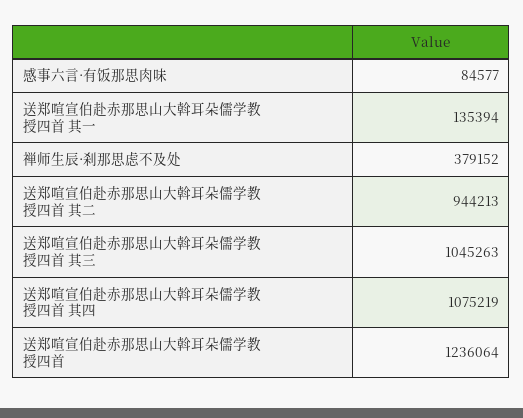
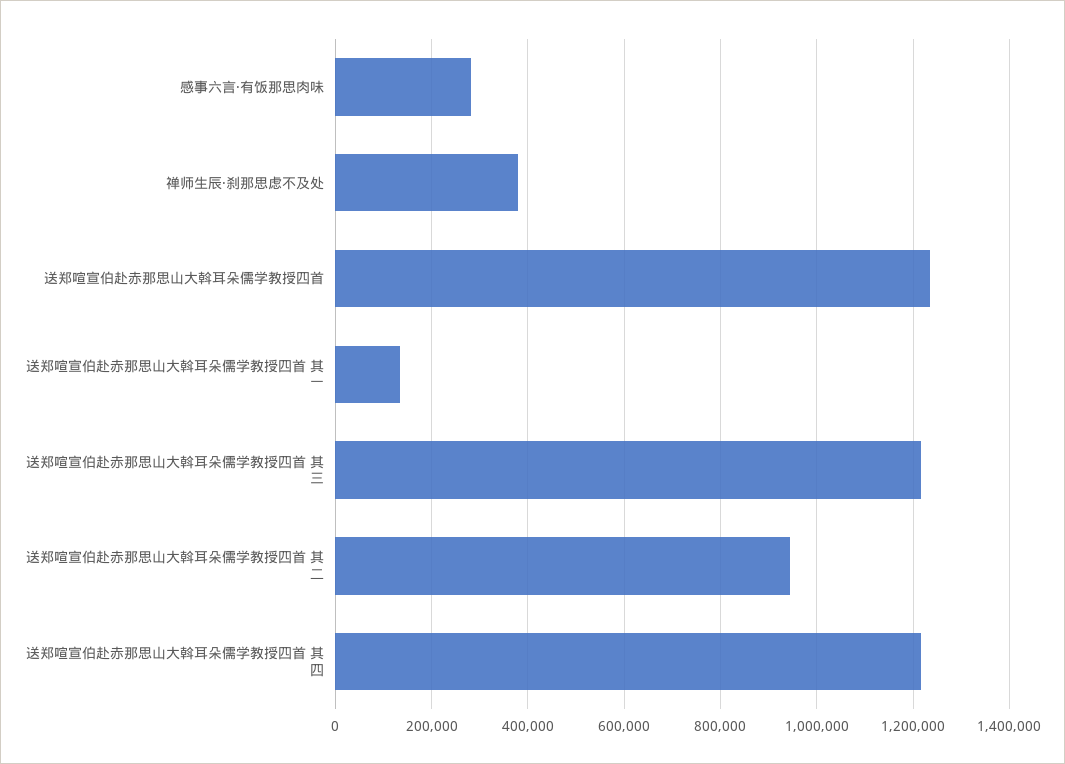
感事六言·有饭那思肉味: 84577 -> 280000
送郑喧宣伯赴赤那思山大斡耳朵儒学教授四首 其三: 1045263 -> 1220000
送郑喧宣伯赴赤那思山大斡耳朵儒学教授四首 其四: 1075219 -> 1220000

